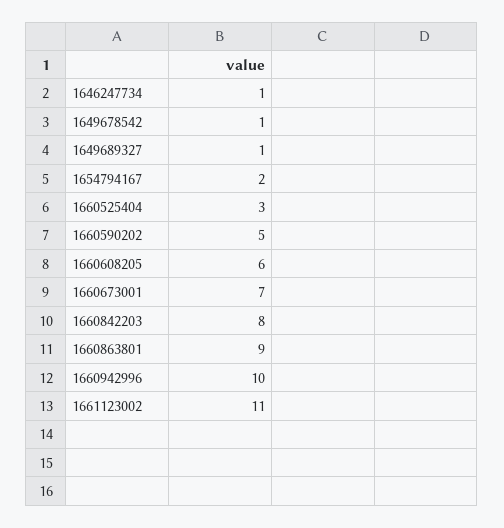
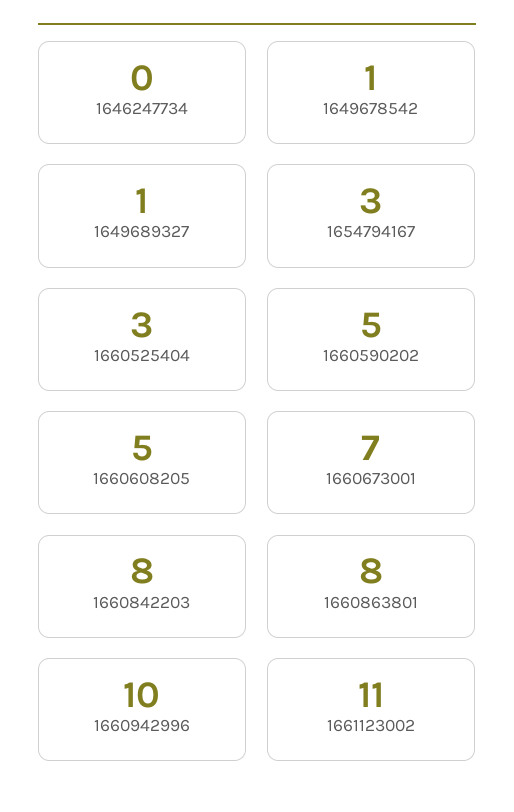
1646247734: 1 -> 0
1654794167: 2 -> 3
1660608205: 6 -> 5
1660863801: 9 -> 8

